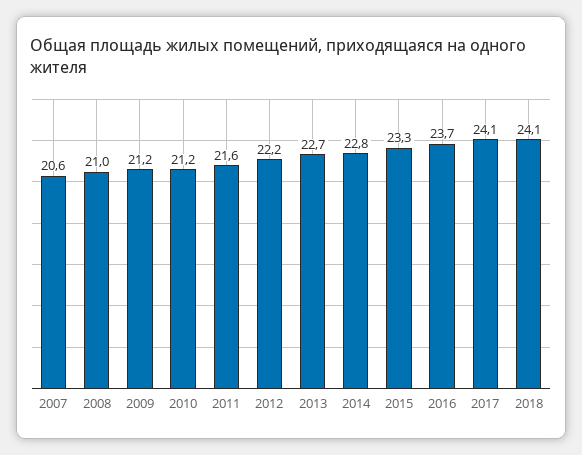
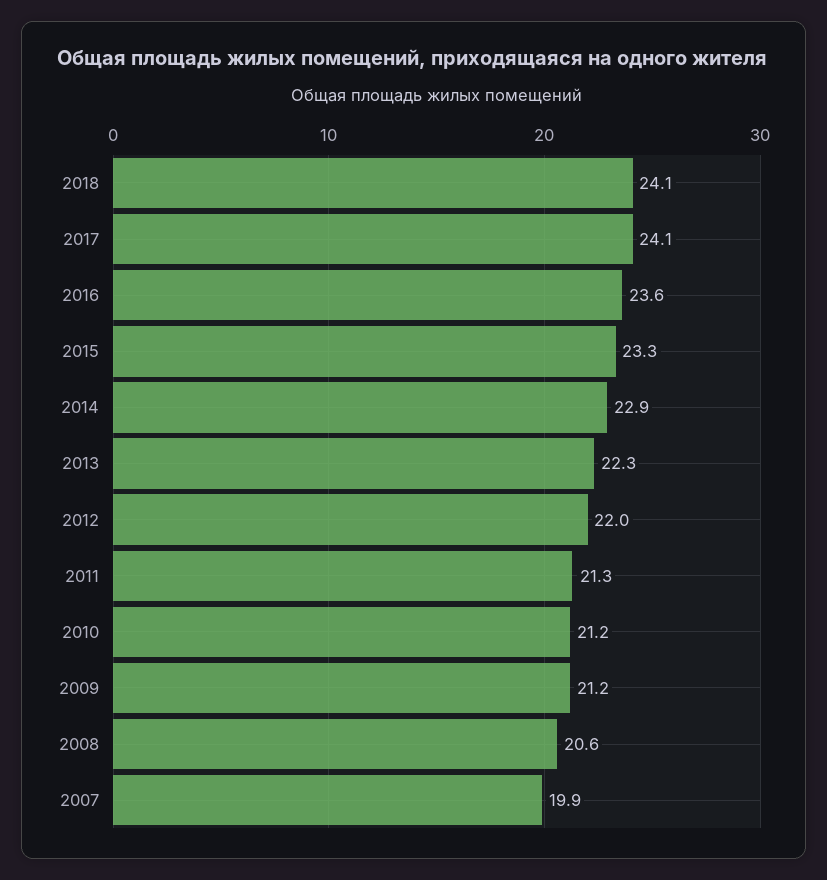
2007: 20.6 -> 19.9
2008: 21 -> 20.6
2011: 21.6 -> 21.3
2012: 22.2 -> 22
2013: 22.7 -> 22.3
2014: 22.8 -> 22.9
2016: 23.7 -> 23.6

